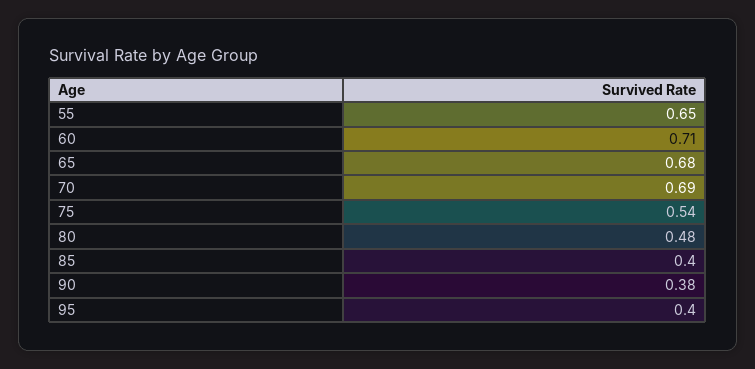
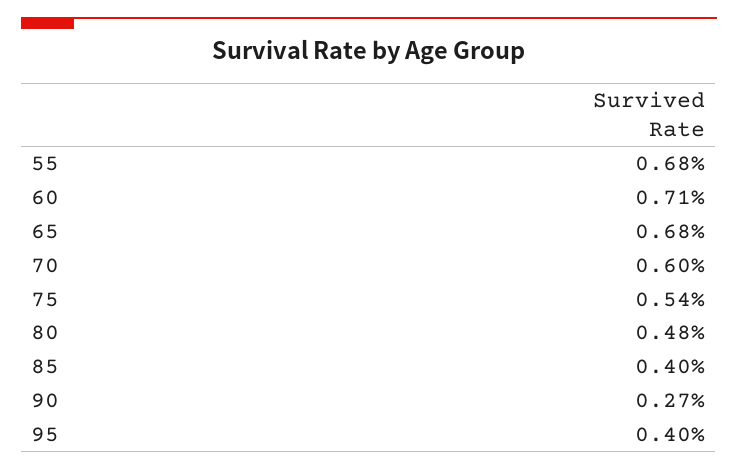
55: 0.65 -> 0.68
70: 0.69 -> 0.6
90: 0.38 -> 0.27

